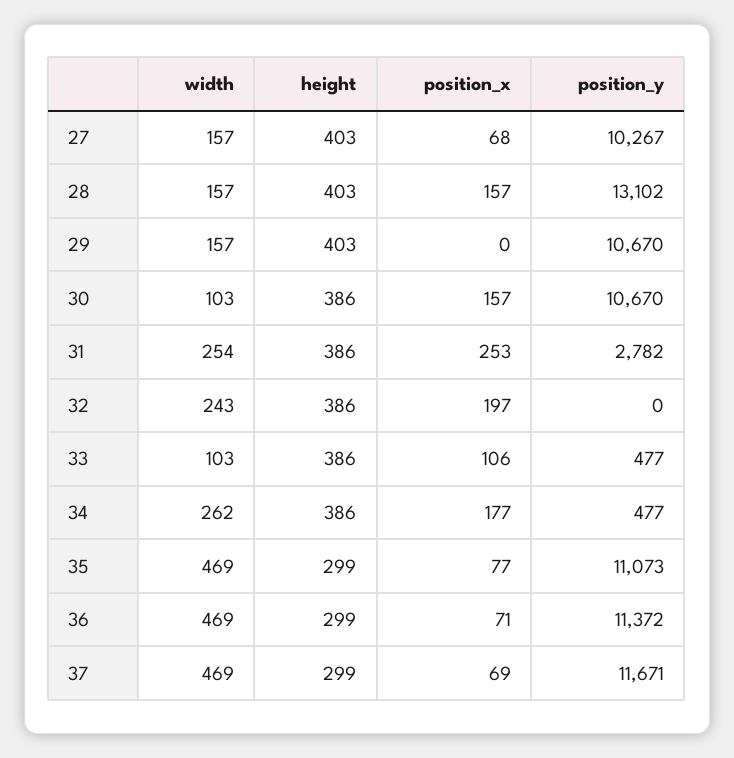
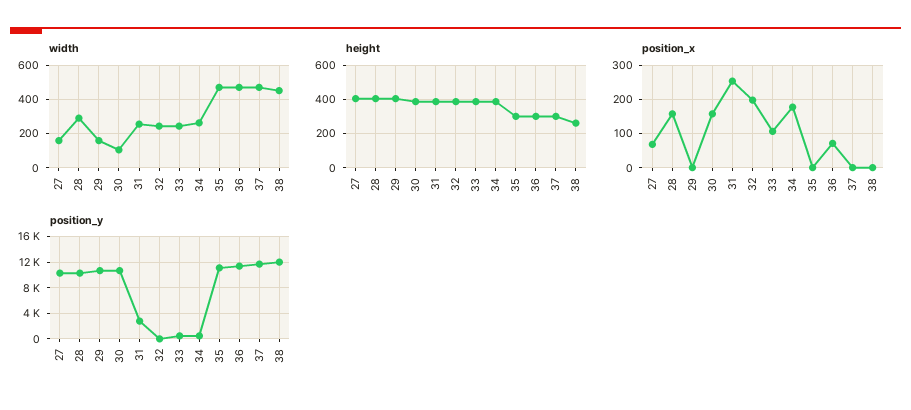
width, 28: 157 -> 300
position_y, 28: 13102 -> 10000
width, 33: 103 -> 250
position_x, 35: 77 -> 0
position_x, 37: 69 -> 0
width, 38: none -> 450
height, 38: none -> 250
position_x, 38: none -> 0
position_y, 38: none -> 12000

